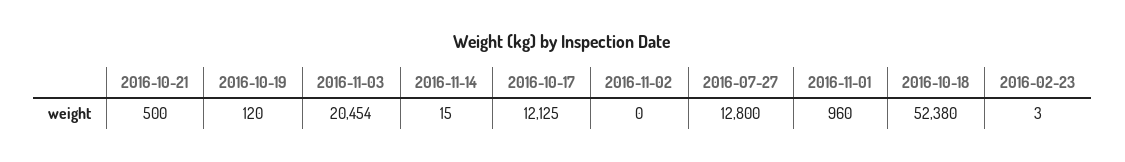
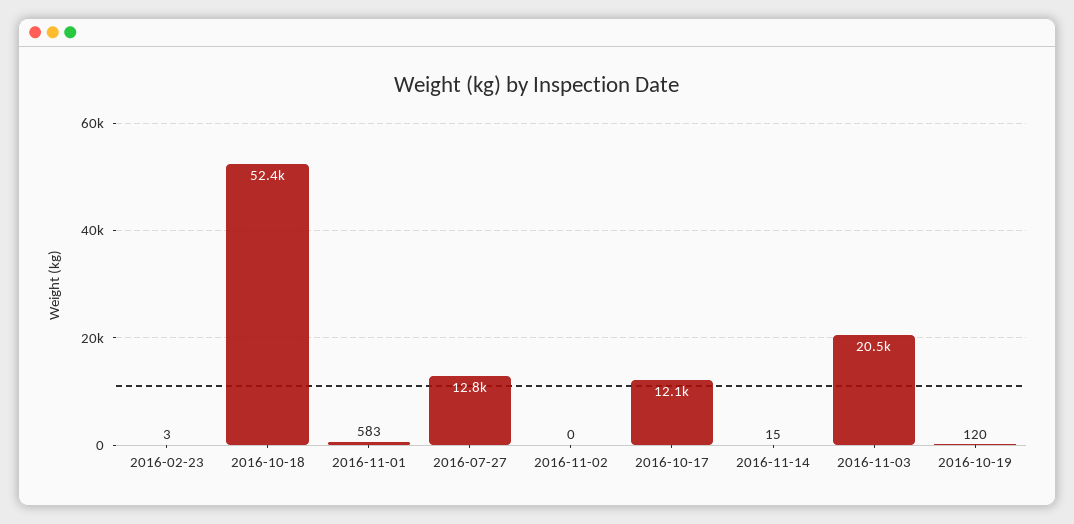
2016-10-21: 500 -> none
2016-11-01: 960 -> 583

